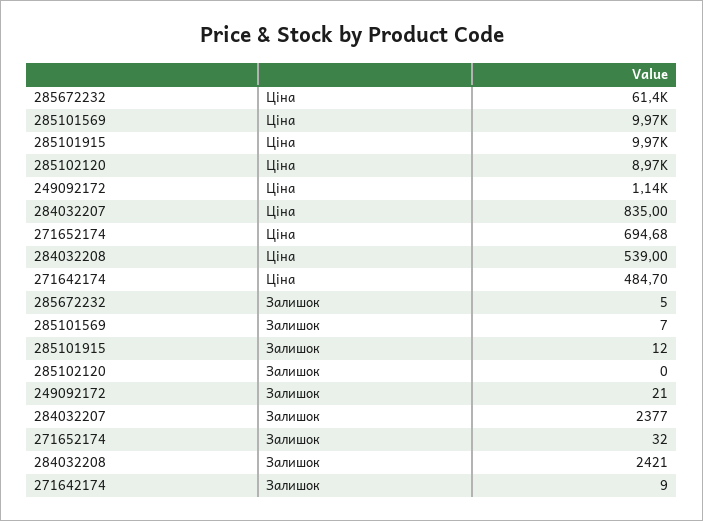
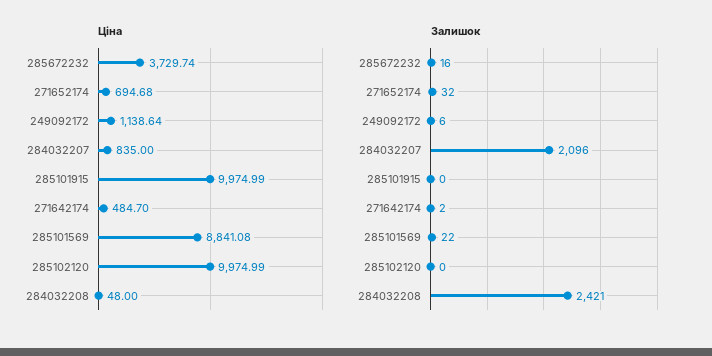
Ціна, 285672232: 61400 -> 3729.74
Ціна, 285101569: 9970 -> 8841.08
Ціна, 285102120: 8970 -> 9974.99
Ціна, 284032208: 539 -> 48
Залишок, 285672232: 5 -> 16
Залишок, 285101569: 7 -> 22
Залишок, 285101915: 12 -> 0
Залишок, 249092172: 21 -> 6
Залишок, 284032207: 2377 -> 2096
Залишок, 271642174: 9 -> 2

